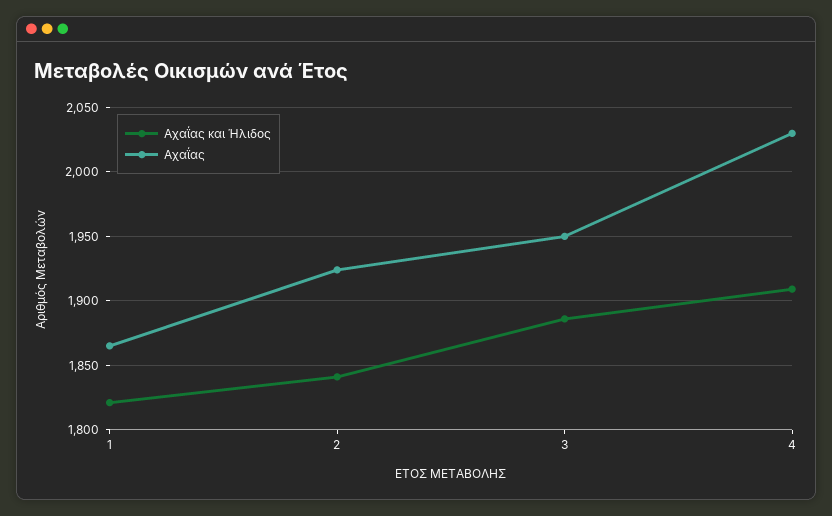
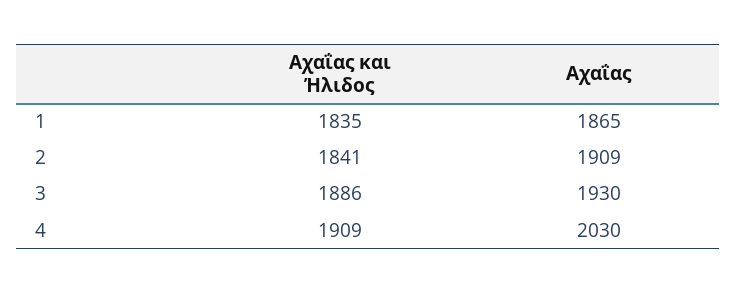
Αχαΐας και Ήλιδος, 1: 1820 -> 1835
Αχαΐας, 2: 1925 -> 1909
Αχαΐας, 3: 1950 -> 1930

